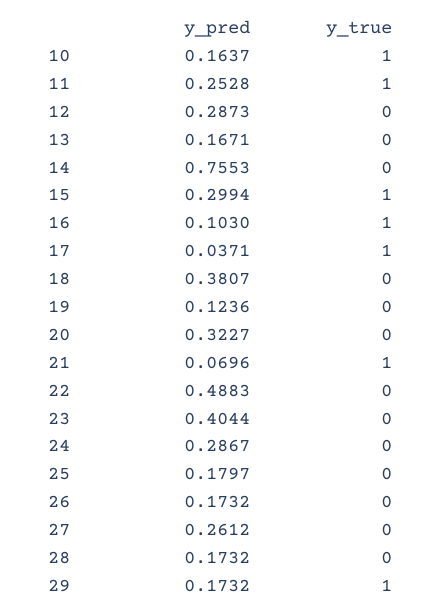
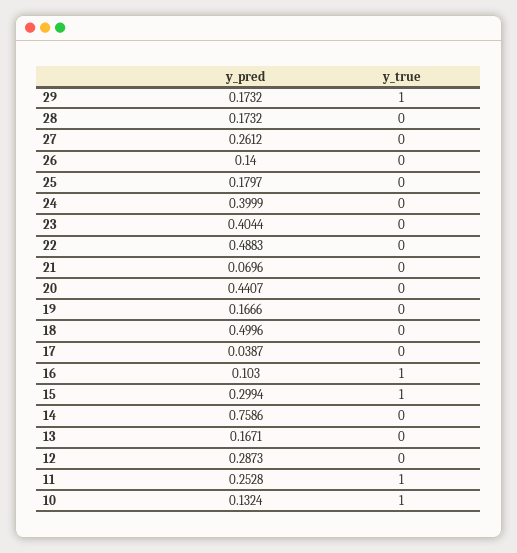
y_pred, 10: 0.1637 -> 0.1324
y_pred, 14: 0.7553 -> 0.7586
y_pred, 17: 0.0371 -> 0.0387
y_true, 17: 1 -> 0
y_pred, 18: 0.3807 -> 0.4996
y_pred, 19: 0.1236 -> 0.1666
y_pred, 20: 0.3227 -> 0.4407
y_true, 21: 1 -> 0
y_pred, 24: 0.2867 -> 0.3999
y_pred, 26: 0.1732 -> 0.14

